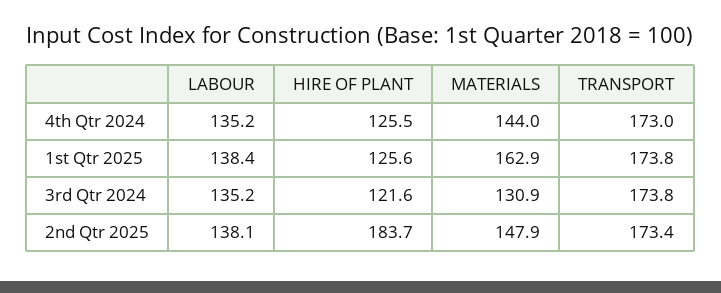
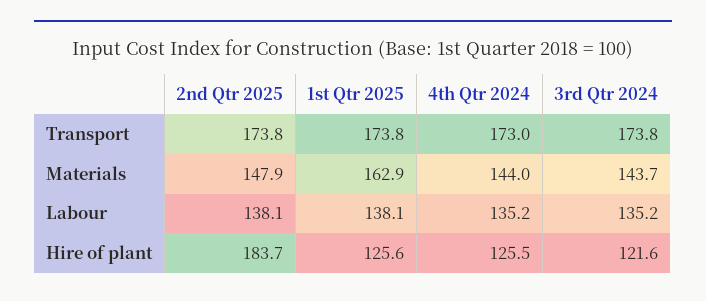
LABOUR, 1st Qtr 2025: 138.4 -> 138.1
MATERIALS, 3rd Qtr 2024: 130.9 -> 143.7
TRANSPORT, 2nd Qtr 2025: 173.4 -> 173.8

